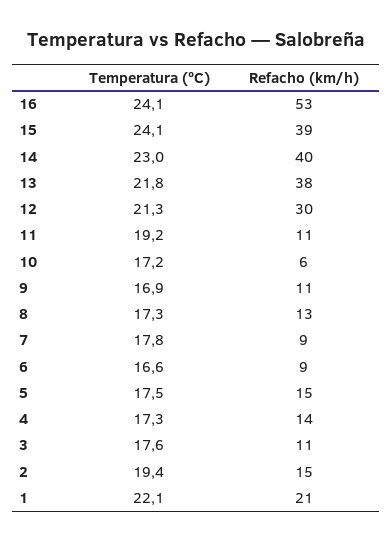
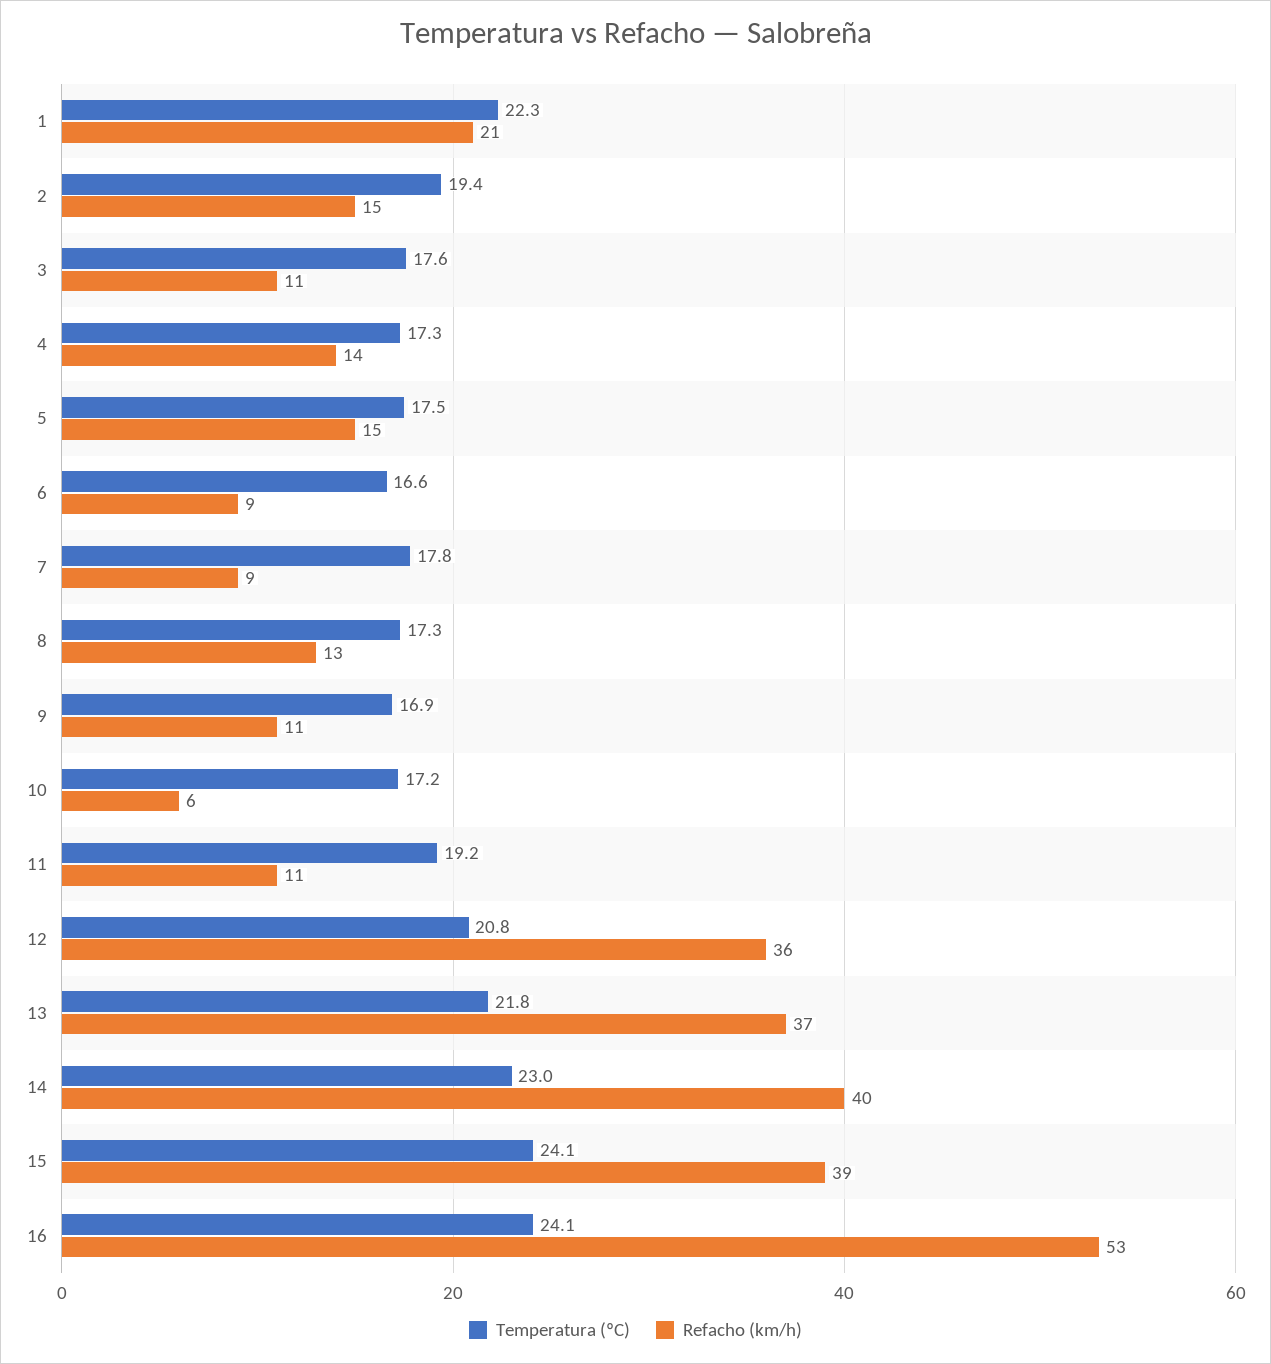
Refacho (km/h), 13: 38 -> 37
Temperatura (ºC), 12: 21.3 -> 20.8
Refacho (km/h), 12: 30 -> 36
Temperatura (ºC), 1: 22.1 -> 22.3

